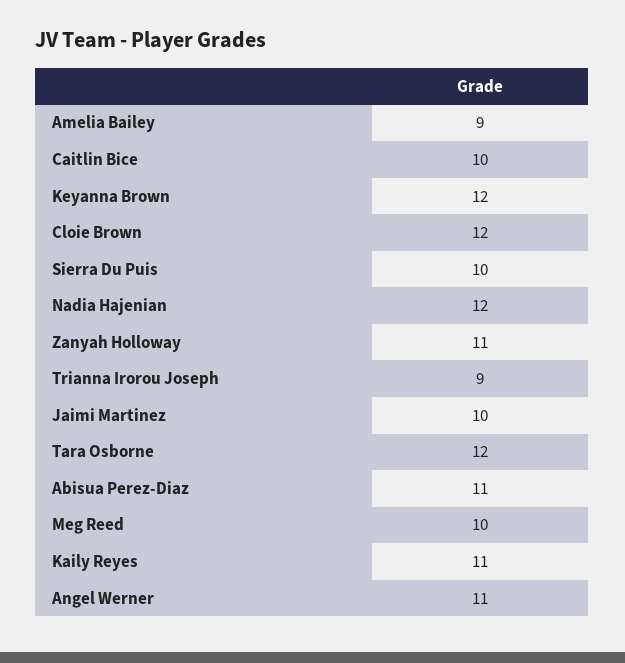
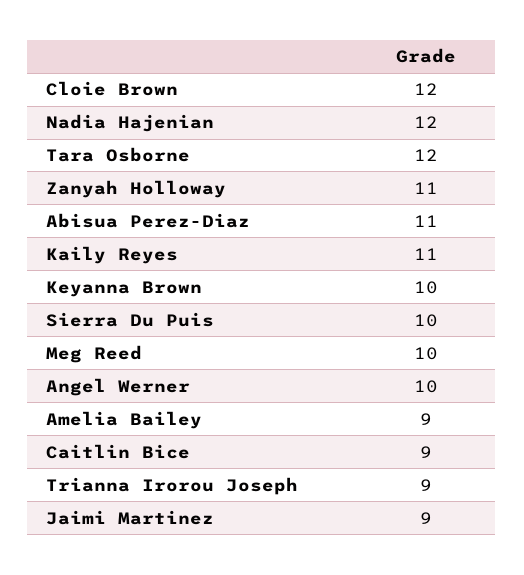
Caitlin Bice: 10 -> 9
Keyanna Brown: 12 -> 10
Jaimi Martinez: 10 -> 9
Angel Werner: 11 -> 10

